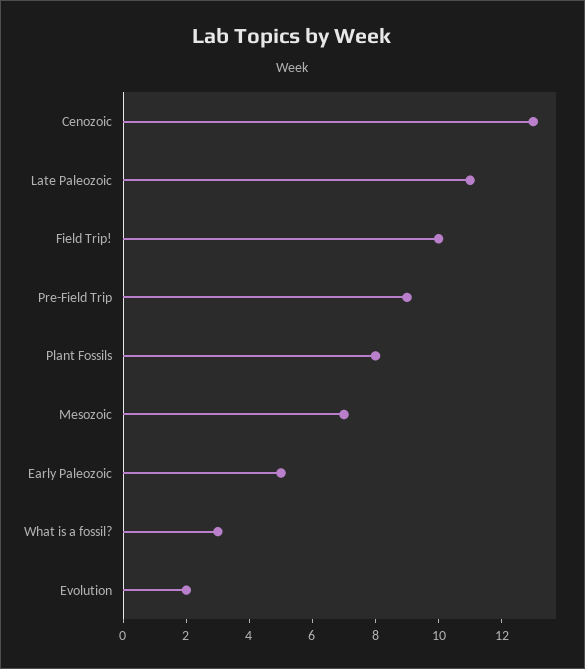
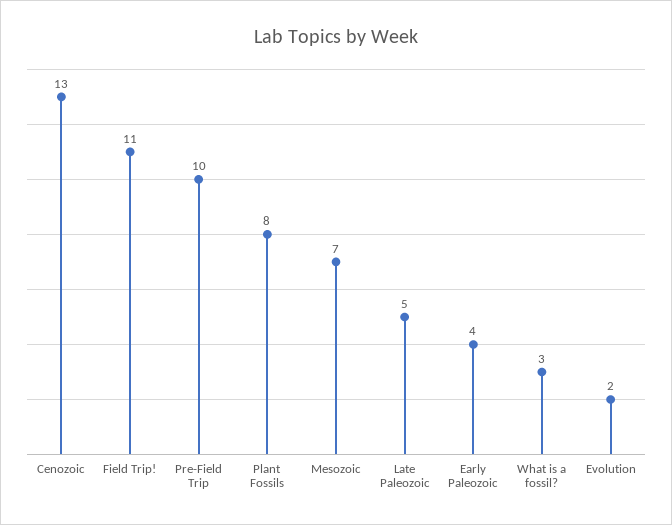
Late Paleozoic: 11 -> 5
Field Trip!: 10 -> 11
Pre-Field Trip: 9 -> 10
Early Paleozoic: 5 -> 4

